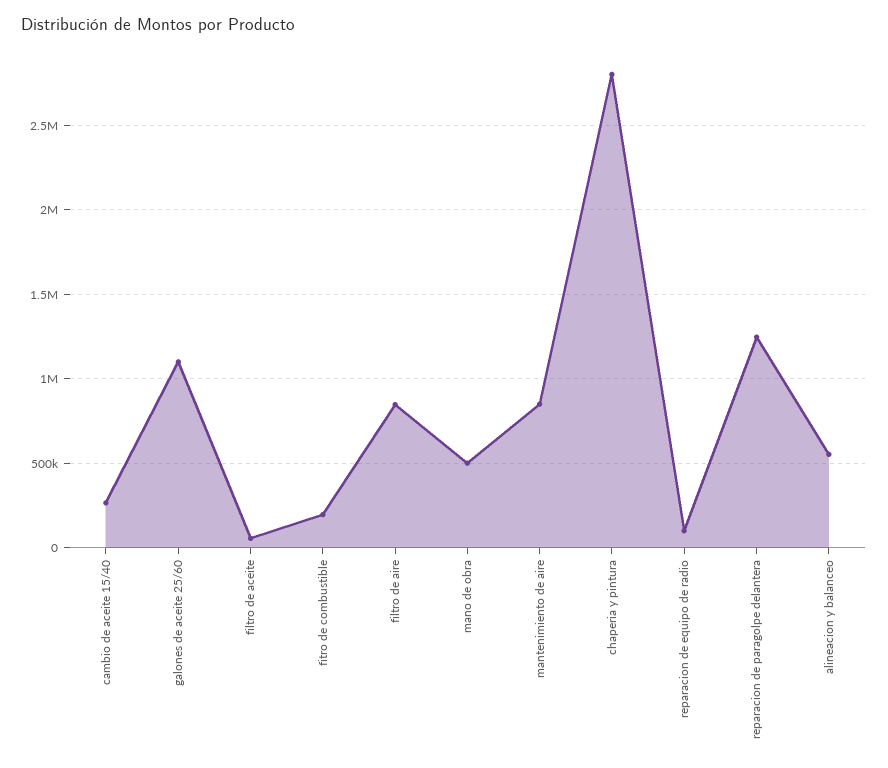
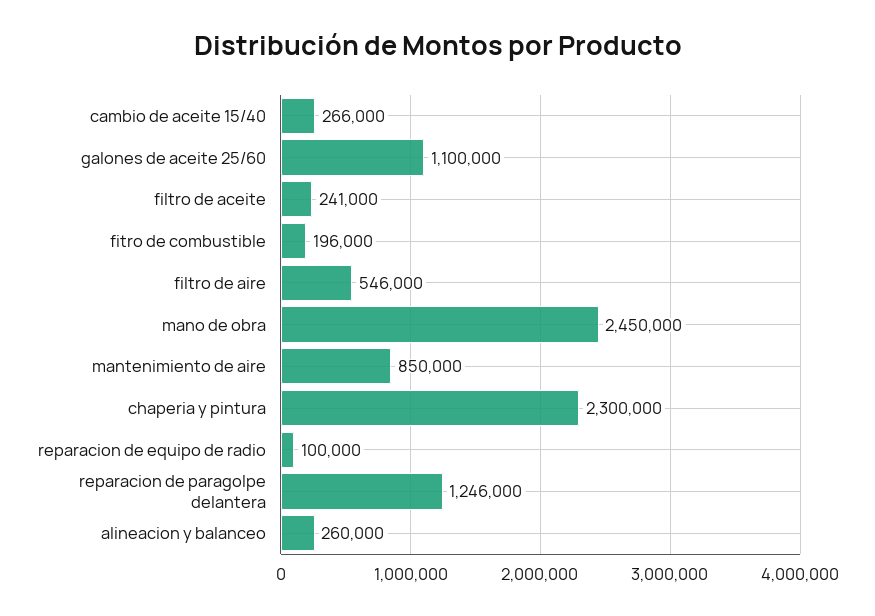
filtro de aceite: 50000 -> 241000
filtro de aire: 850000 -> 546000
mano de obra: 500000 -> 2450000
chaperia y pintura: 2800000 -> 2300000
alineacion y balanceo: 550000 -> 260000

